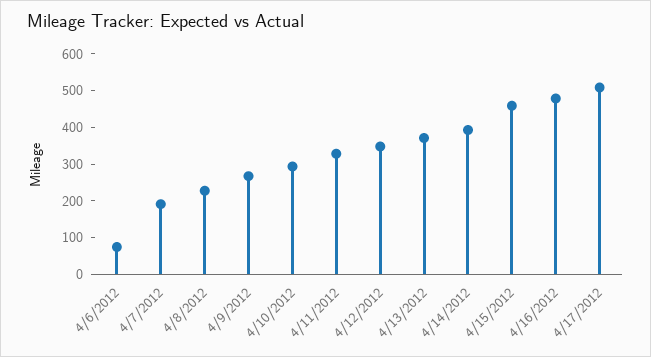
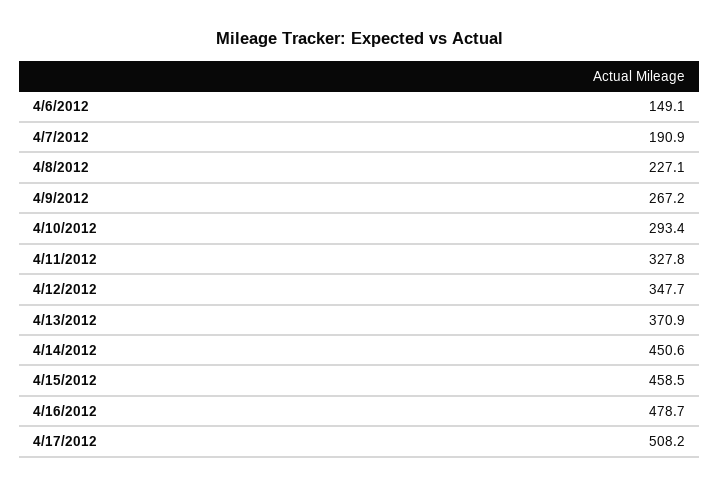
4/6/2012: 75 -> 149.1
4/14/2012: 400 -> 450.6

